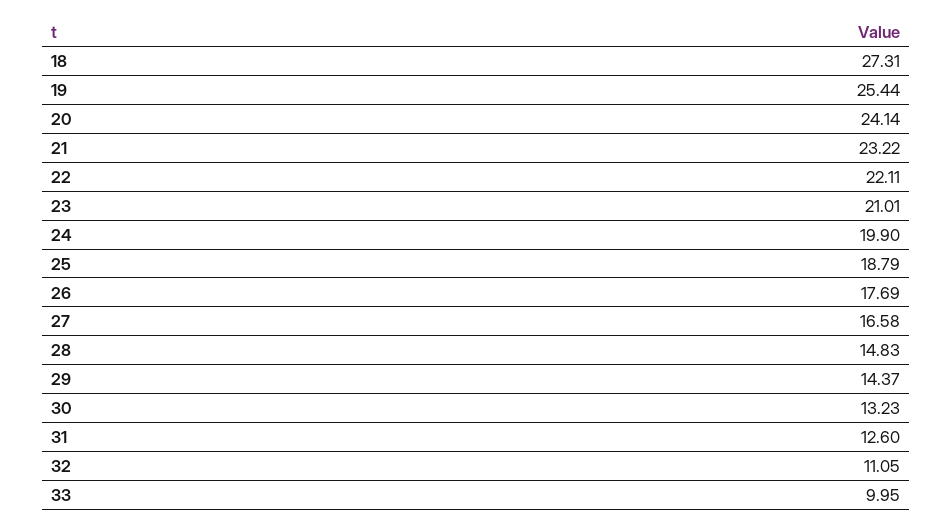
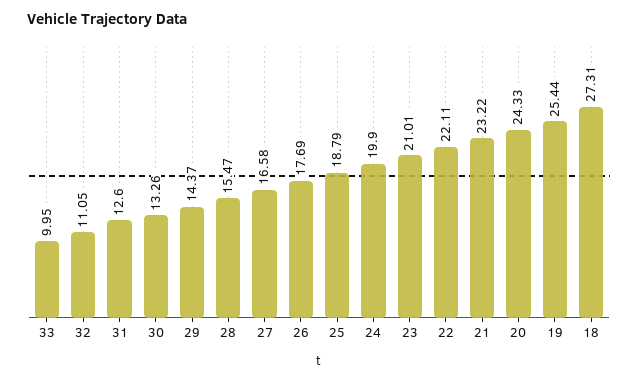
20: 24.14 -> 24.33
28: 14.83 -> 15.47
30: 13.23 -> 13.26

